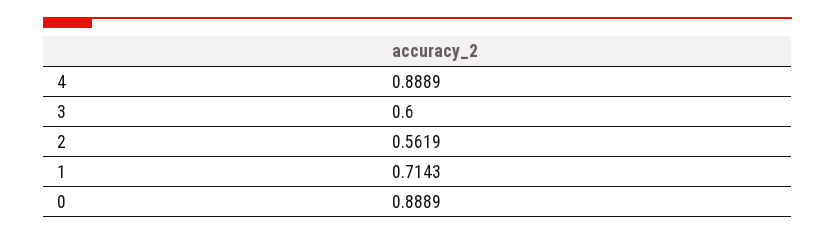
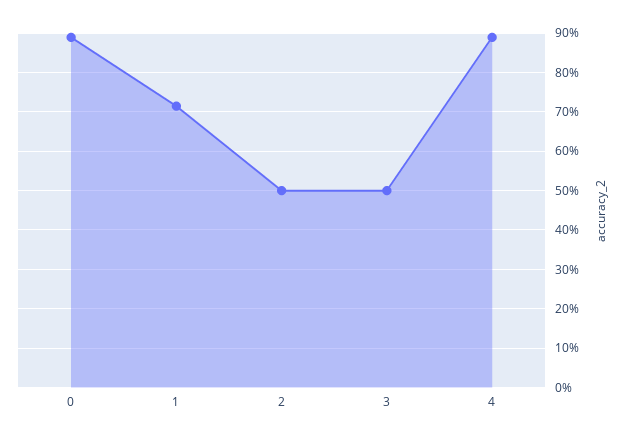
3: 0.6 -> 0.5
2: 0.5619 -> 0.5

